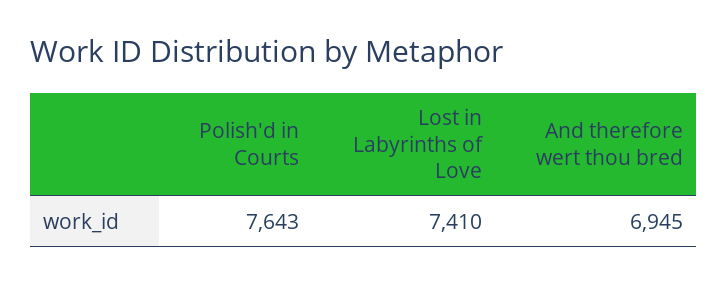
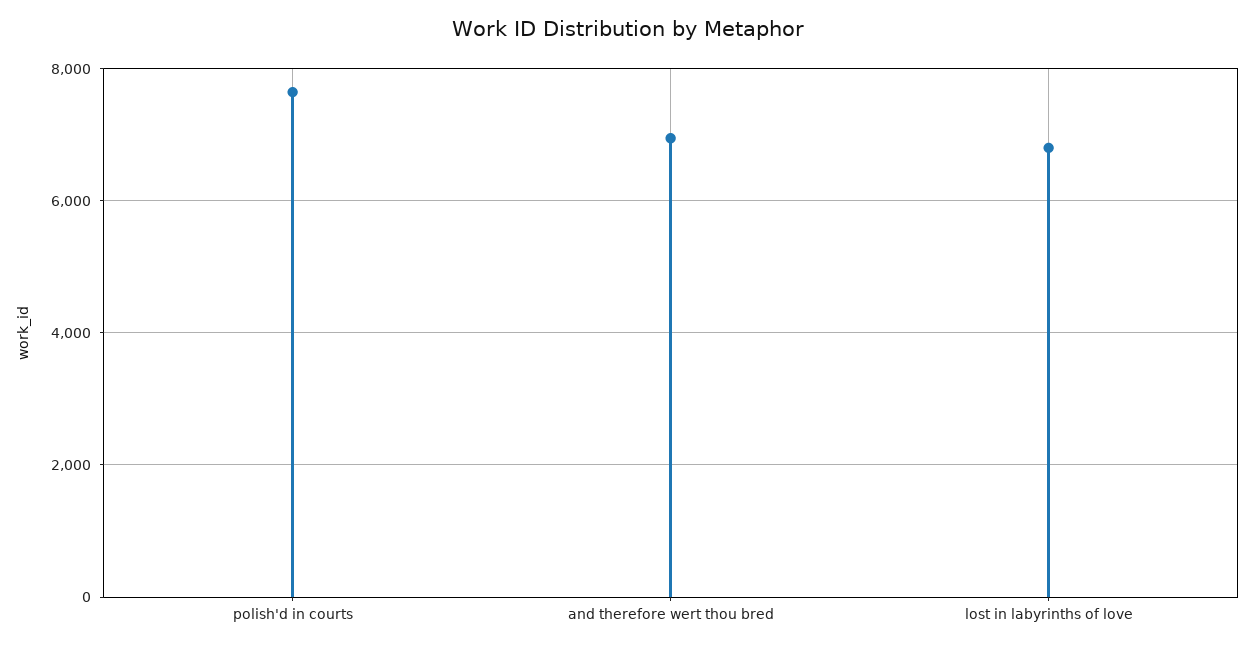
Lost in Labyrinths of Love: 7410 -> 6800

